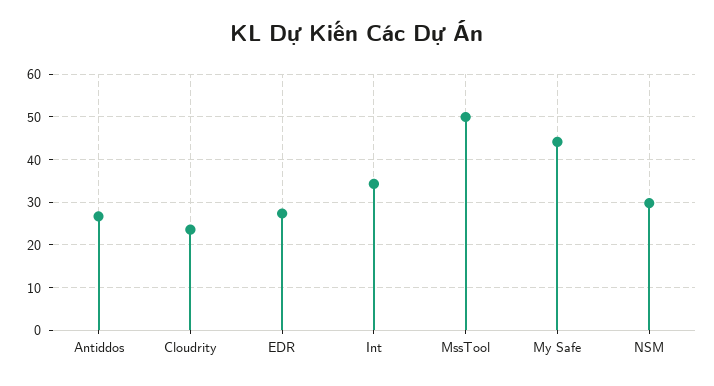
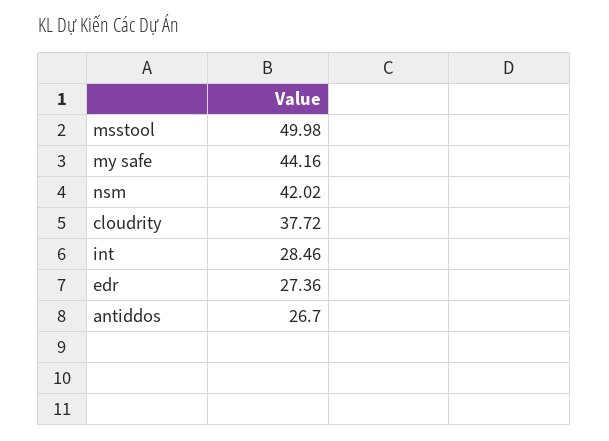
Cloudrity: 24 -> 37.72
Int: 34 -> 28.46
NSM: 30 -> 42.02

